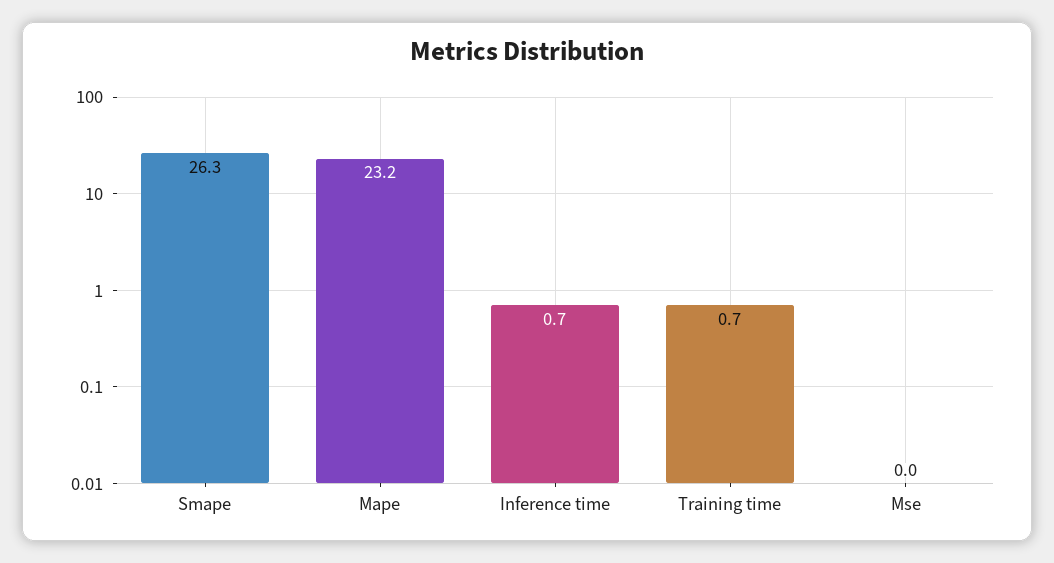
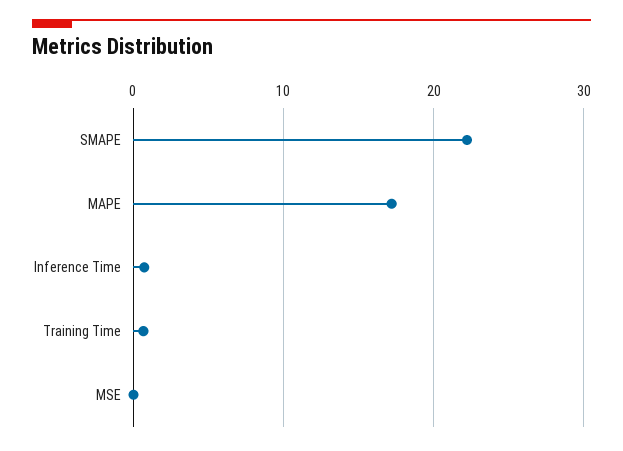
Smape: 26.3 -> 22
Mape: 23.2 -> 17

